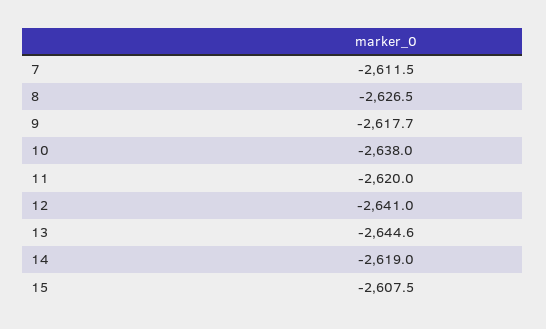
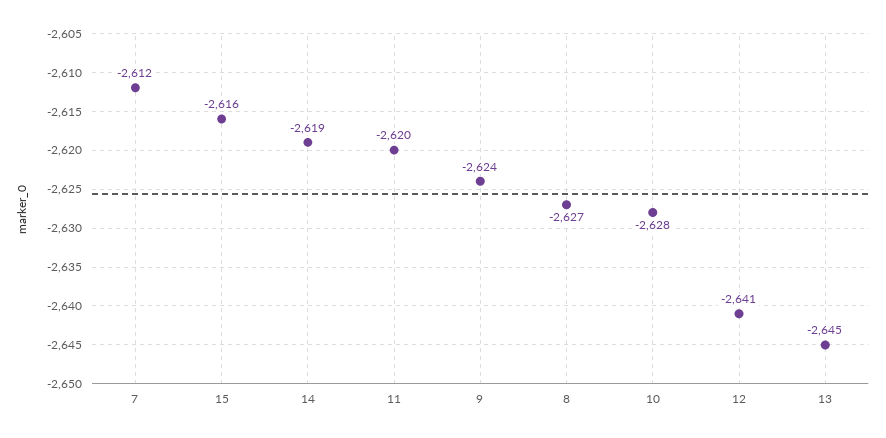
9: -2617.7 -> -2624
10: -2638 -> -2628
15: -2607.5 -> -2616

